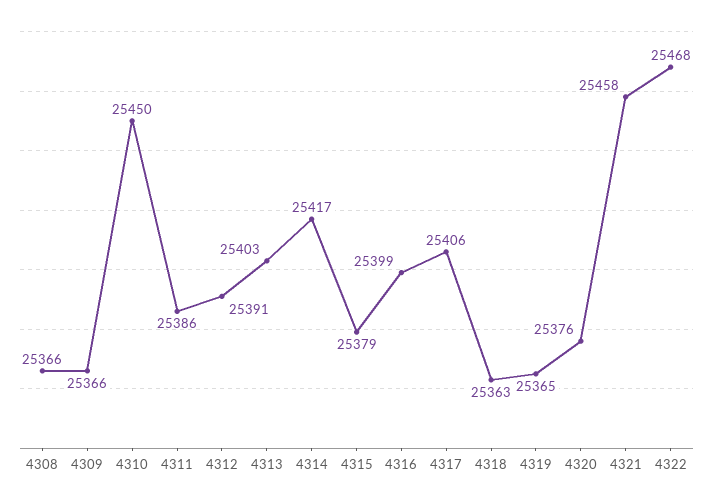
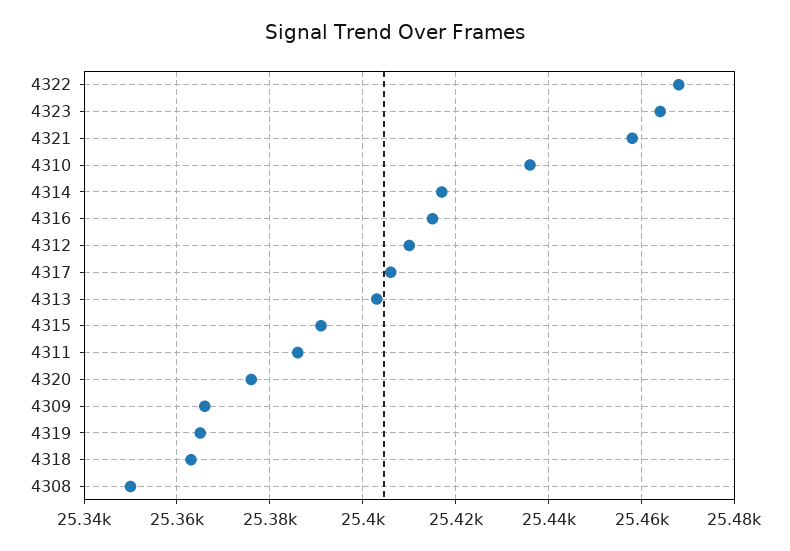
4308: 25366 -> 25350
4310: 25450 -> 25435
4312: 25391 -> 25410
4315: 25379 -> 25390
4316: 25399 -> 25415
4323: none -> 25465

